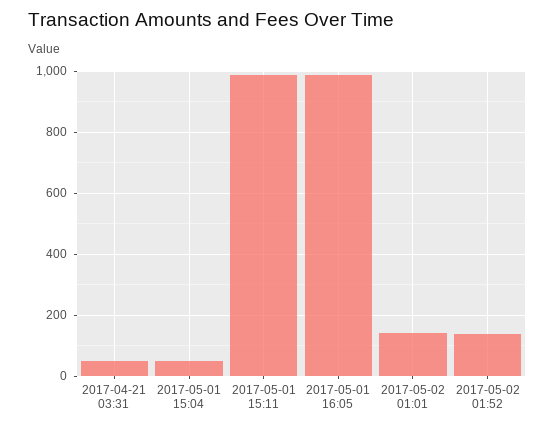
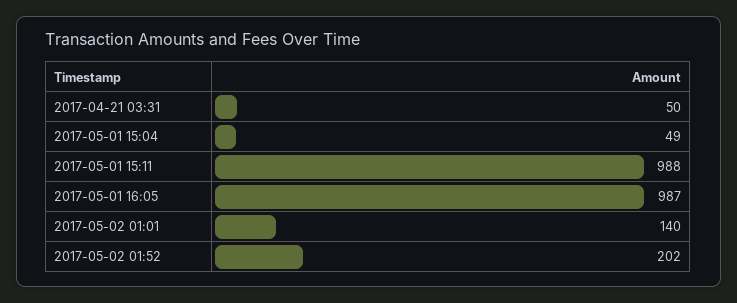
2017-05-02 01:52: 140 -> 202

